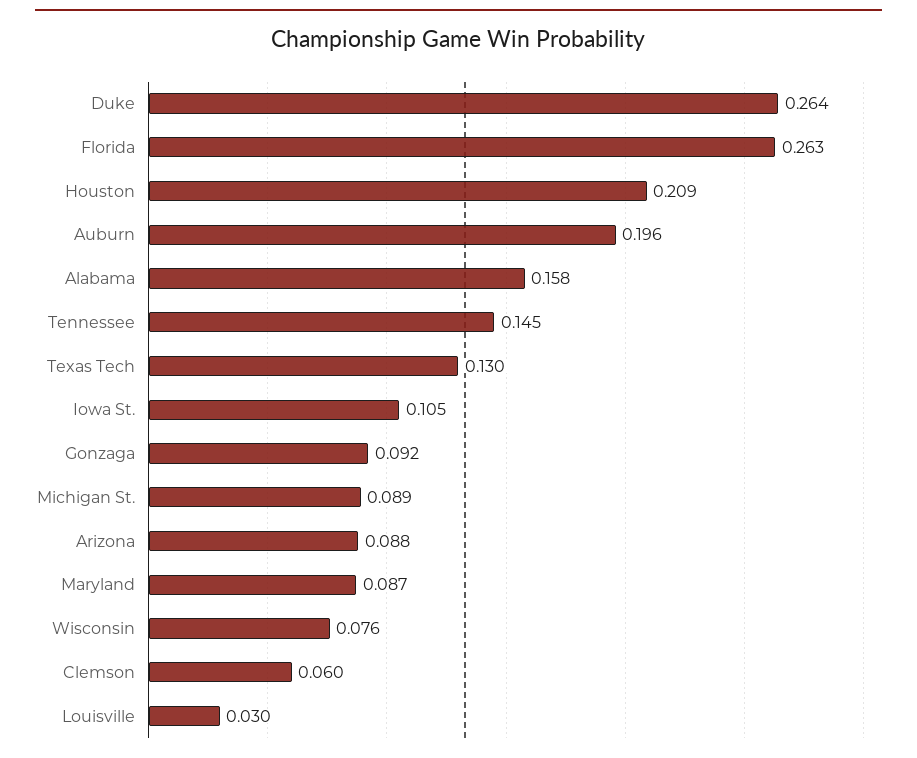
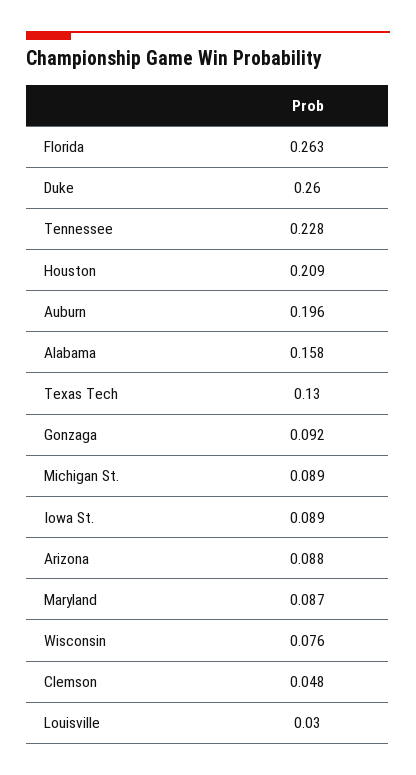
Duke: 0.264 -> 0.26
Tennessee: 0.145 -> 0.228
Iowa St.: 0.105 -> 0.089
Clemson: 0.06 -> 0.048

